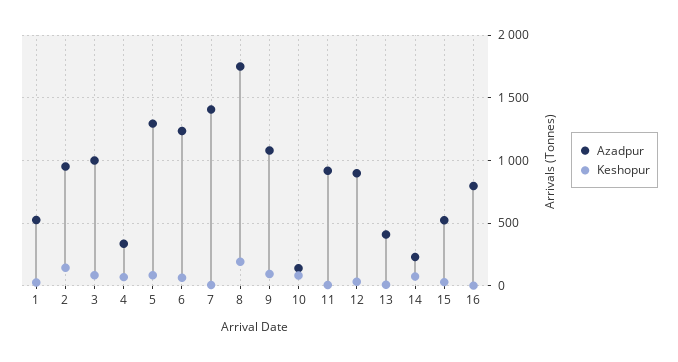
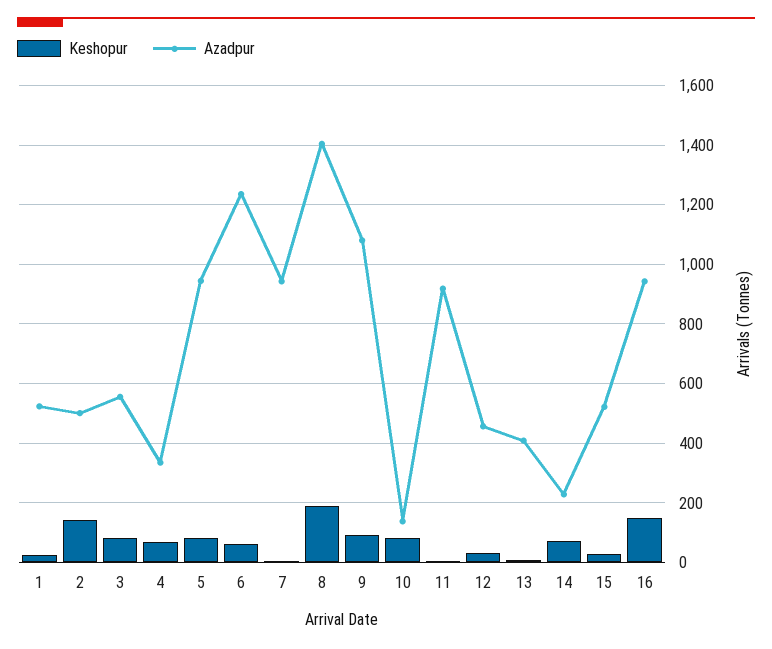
Azadpur, 2: 950 -> 500
Azadpur, 3: 1000 -> 550
Azadpur, 5: 1300 -> 950
Azadpur, 7: 1400 -> 950
Azadpur, 8: 1750 -> 1400
Azadpur, 12: 900 -> 450
Azadpur, 16: 800 -> 950
Keshopur, 16: 0 -> 150

